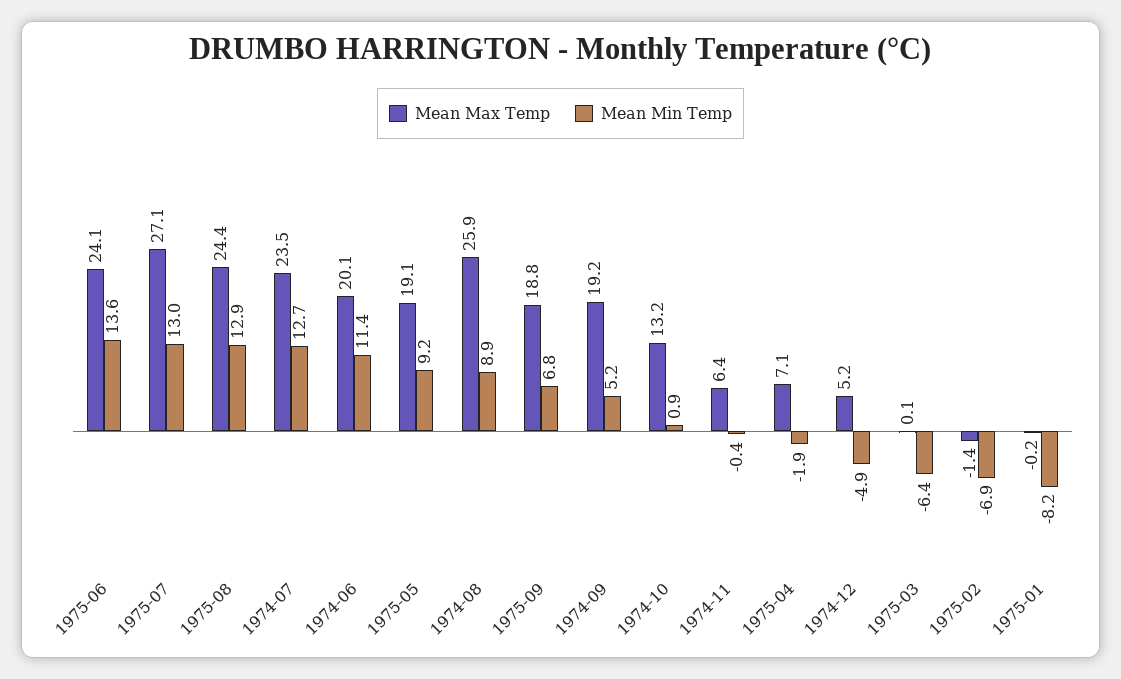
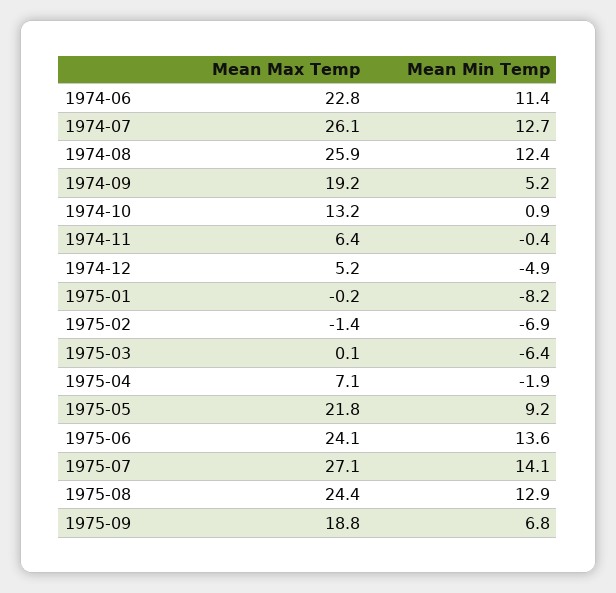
Mean Min Temp, 1975-07: 13 -> 14.1
Mean Max Temp, 1974-07: 23.5 -> 26.1
Mean Max Temp, 1974-06: 20.1 -> 22.8
Mean Max Temp, 1975-05: 19.1 -> 21.8
Mean Min Temp, 1974-08: 8.9 -> 12.4

